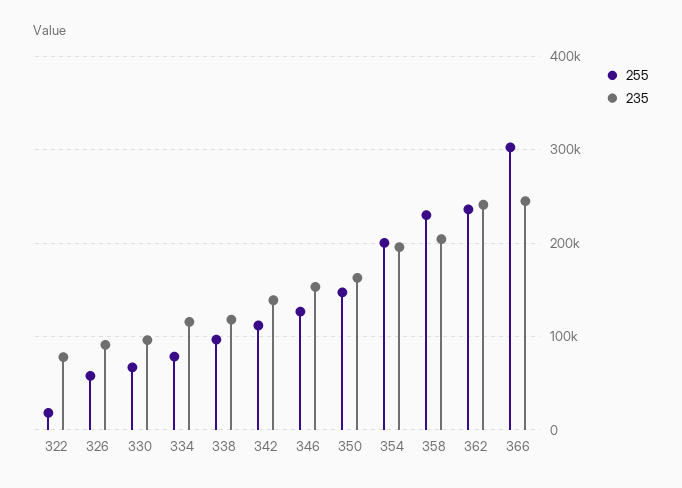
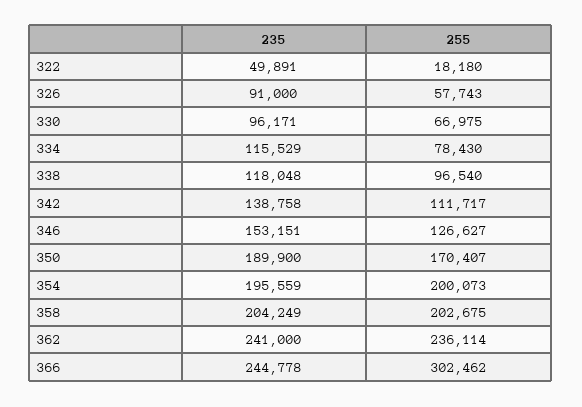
235, 322: 80000 -> 49891
255, 350: 150000 -> 170407
235, 350: 160000 -> 189900
255, 358: 230000 -> 202675

